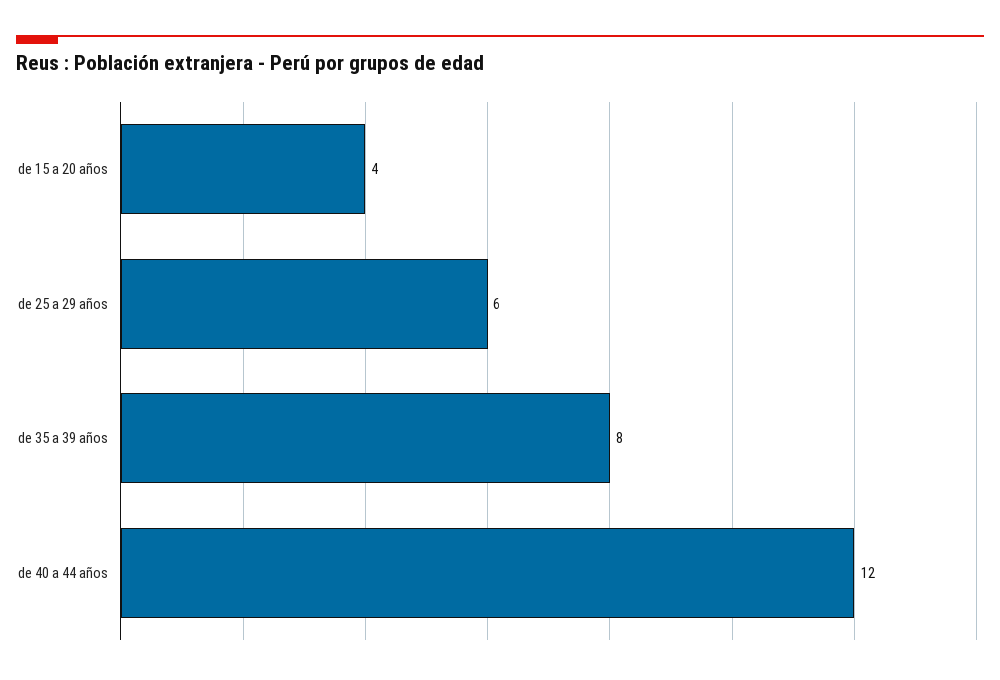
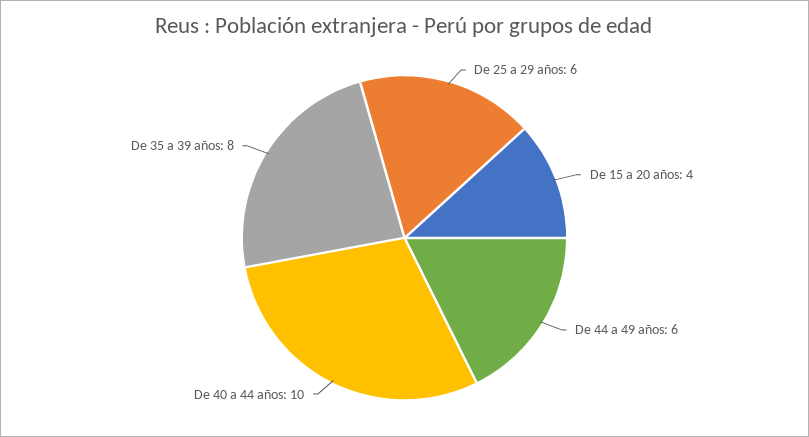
de 40 a 44 años: 12 -> 10
De 44 a 49 años: none -> 6

